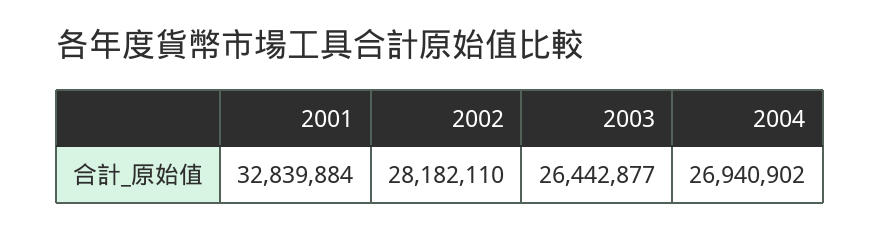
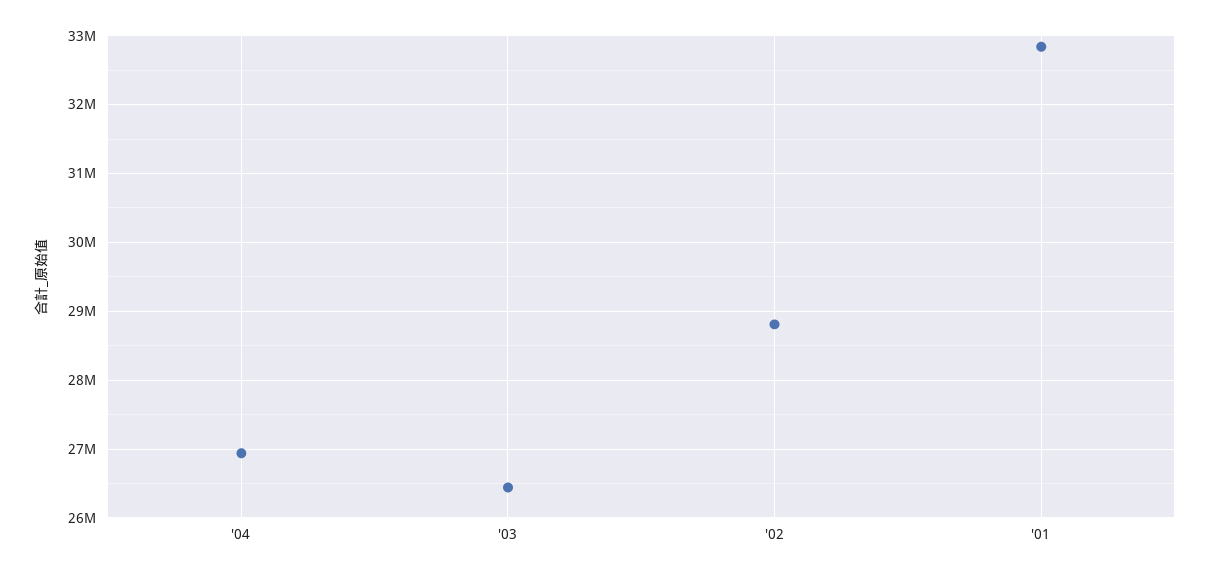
2002: 28182110 -> 28800000

